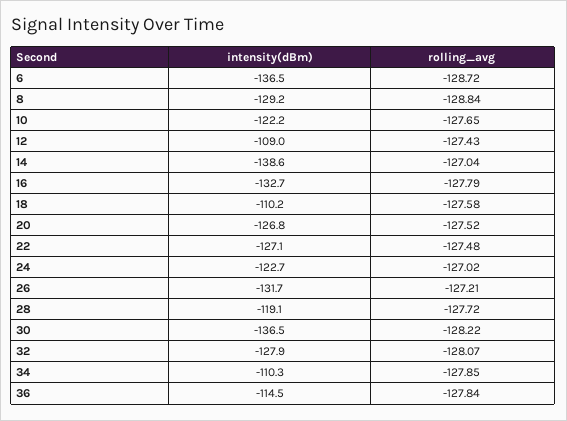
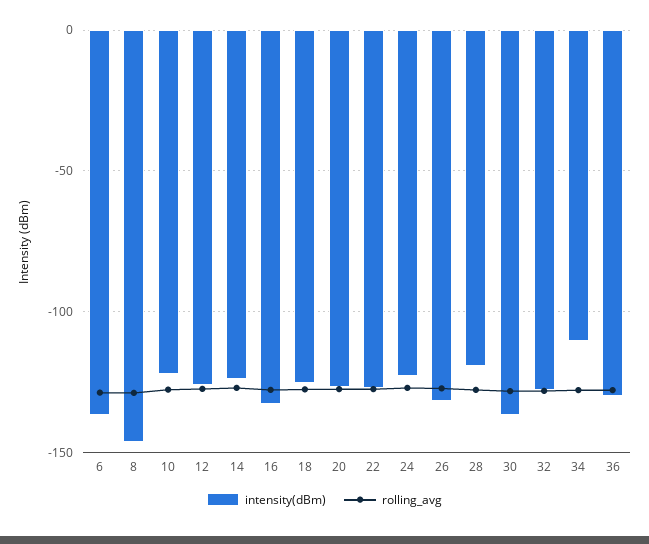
intensity(dBm), 8: -129.2 -> -145
intensity(dBm), 12: -109 -> -125
intensity(dBm), 14: -138.6 -> -125
intensity(dBm), 18: -110.2 -> -125
intensity(dBm), 36: -114.5 -> -130

